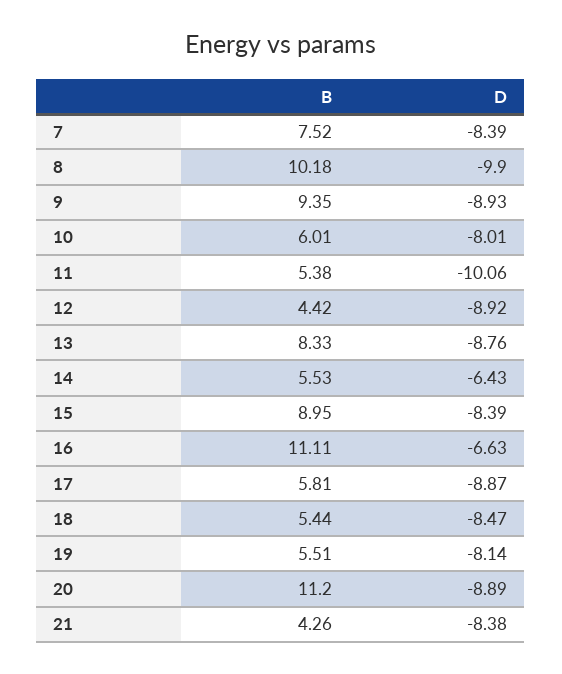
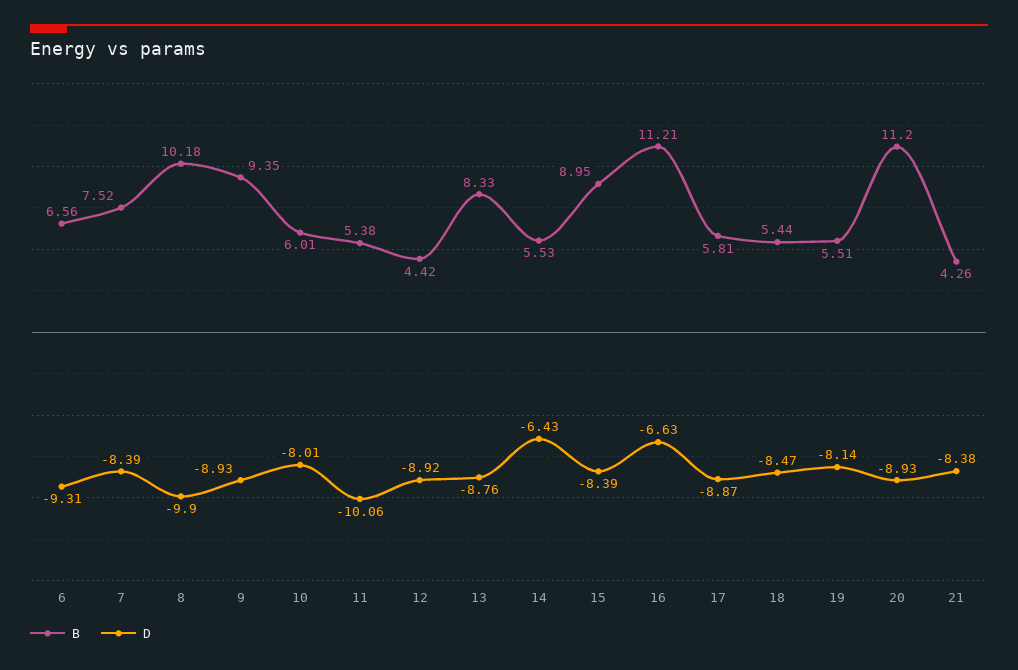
B, 16: 11.11 -> 11.21
D, 20: -8.89 -> -8.93
B, 6: none -> 6.56
D, 6: none -> -9.31

